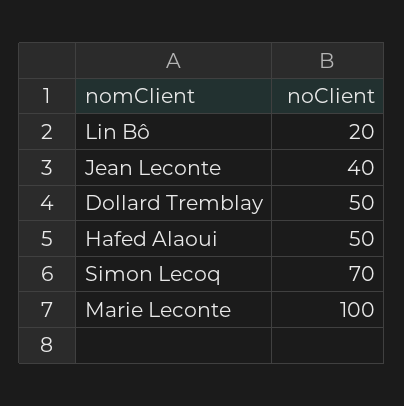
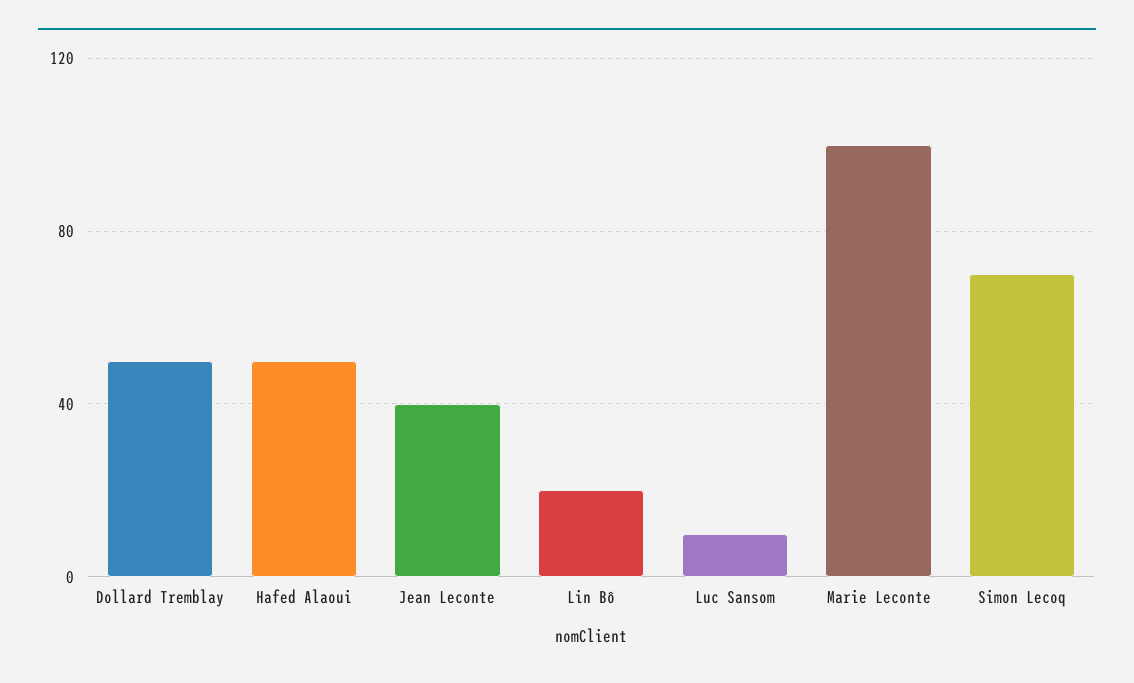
Luc Sansom: none -> 10

